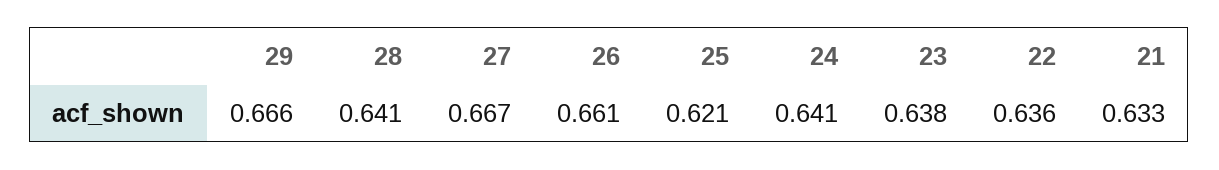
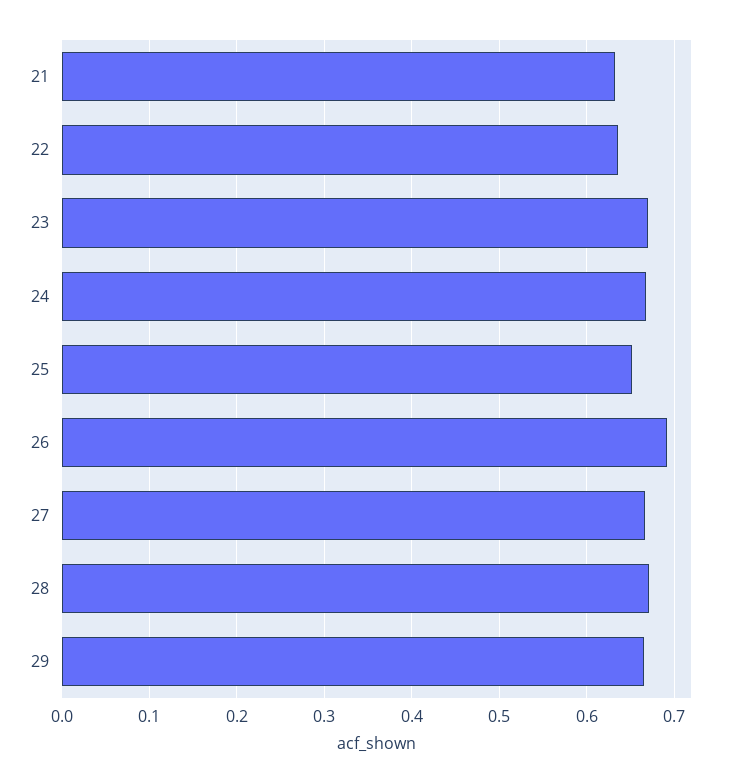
28: 0.641 -> 0.67
26: 0.661 -> 0.69
25: 0.621 -> 0.65
24: 0.641 -> 0.67
23: 0.638 -> 0.67

